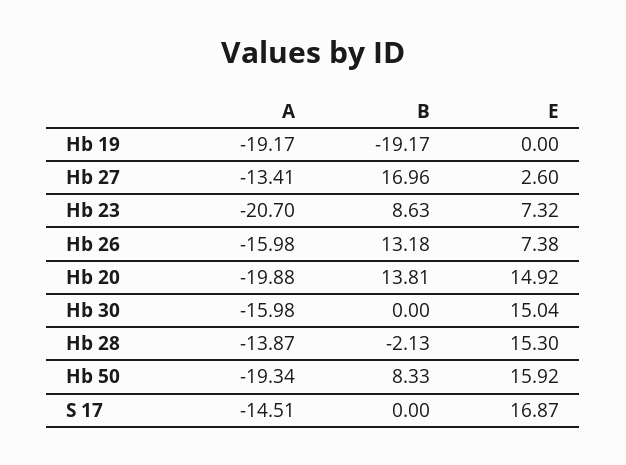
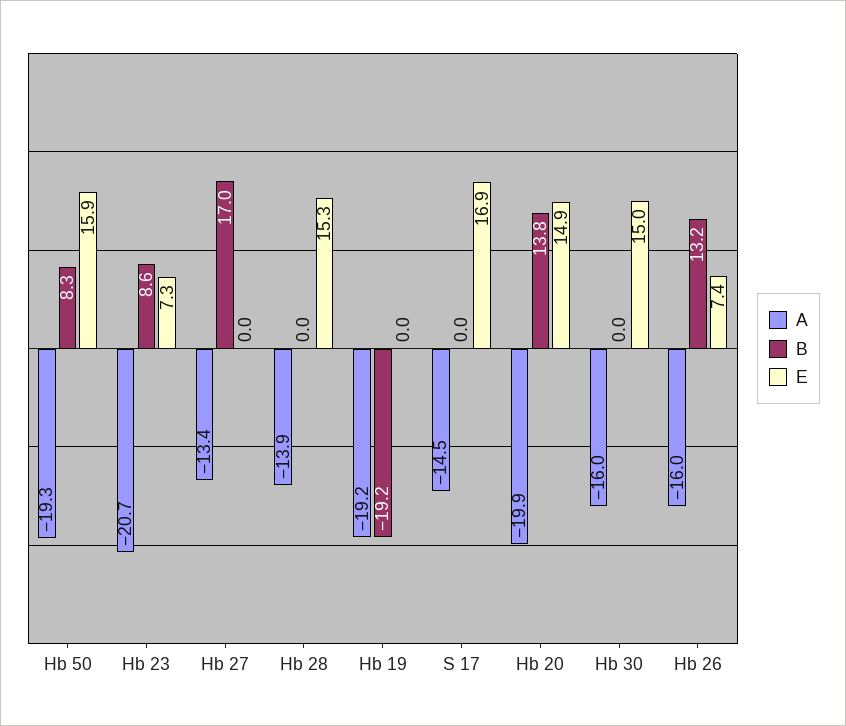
E, Hb 27: 2.6 -> 0
B, Hb 28: -2.13 -> 0

